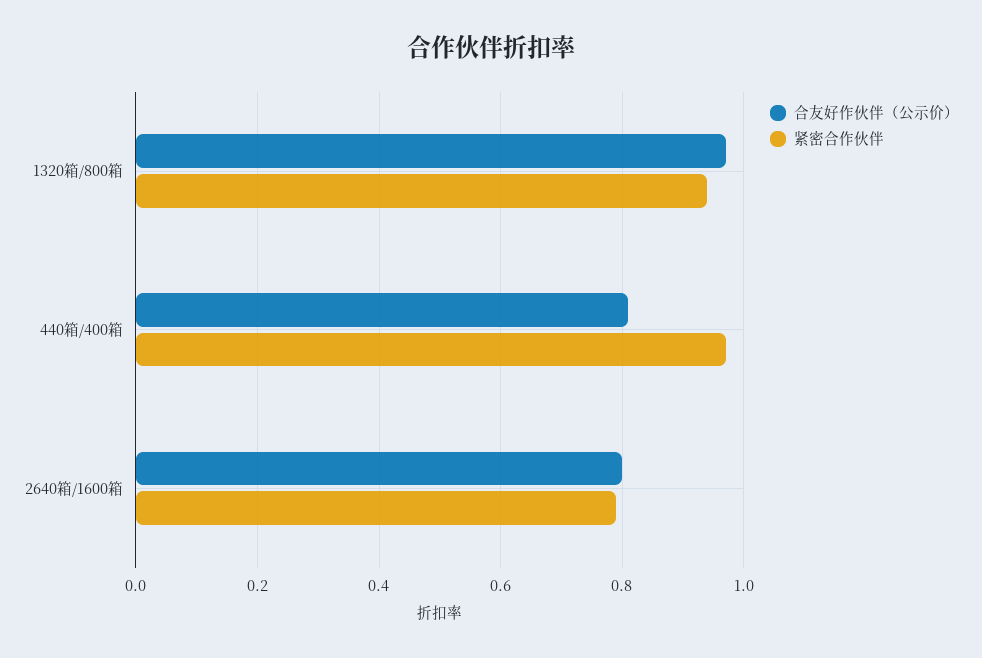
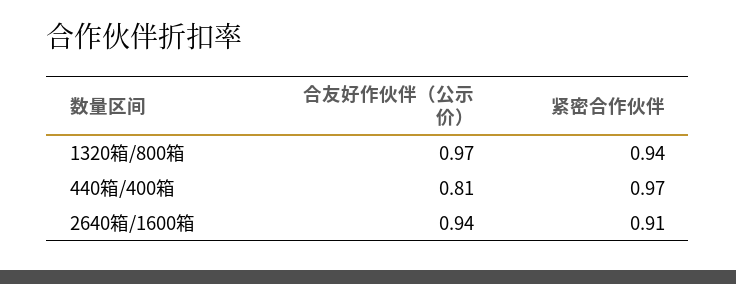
合友好作伙伴（公示价）, 2640箱/1600箱: 0.8 -> 0.94
紧密合作伙伴, 2640箱/1600箱: 0.8 -> 0.91

